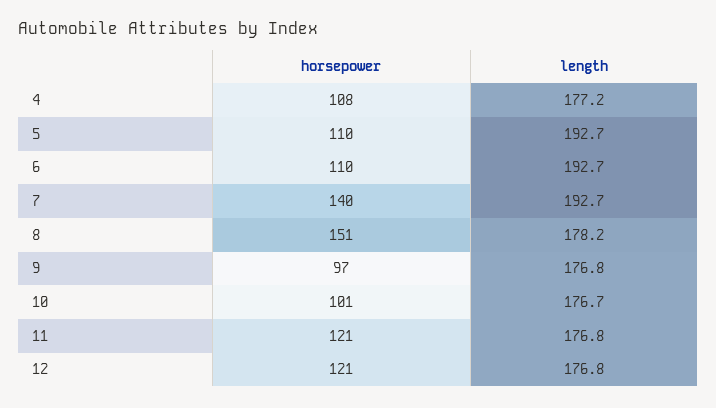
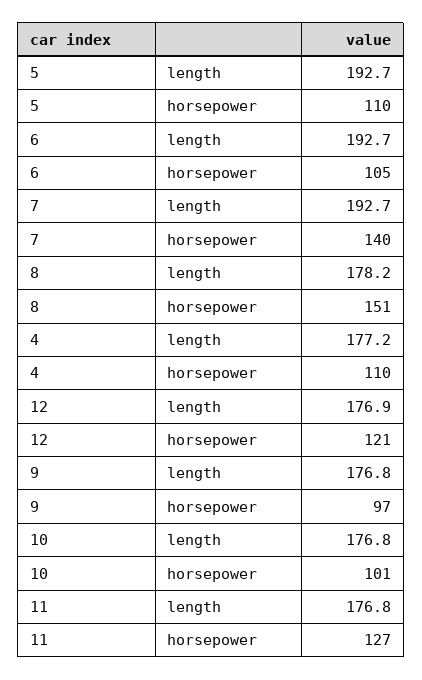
horsepower, 4: 108 -> 110
horsepower, 6: 110 -> 105
length, 10: 176.7 -> 176.8
horsepower, 11: 121 -> 127
length, 12: 176.8 -> 176.9

